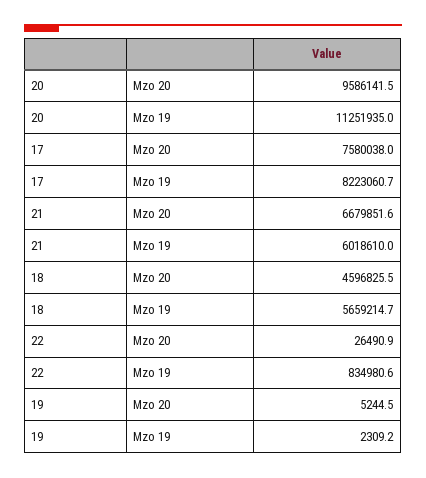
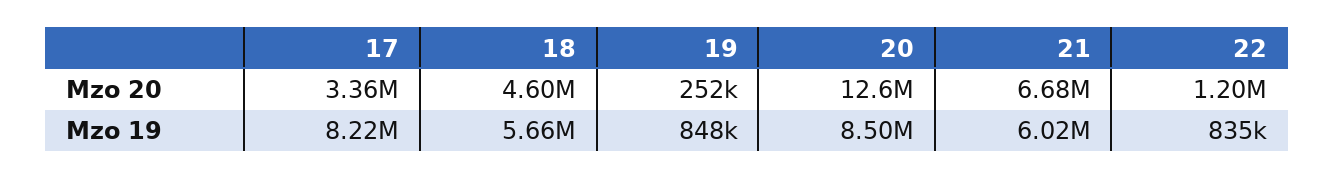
20, Mzo 20: 9586141.5 -> 12600000
20, Mzo 19: 11251935 -> 8500000
17, Mzo 20: 7580038 -> 3360000
22, Mzo 20: 26490.9 -> 1200000
19, Mzo 20: 5244.5 -> 252000
19, Mzo 19: 2309.2 -> 848000

